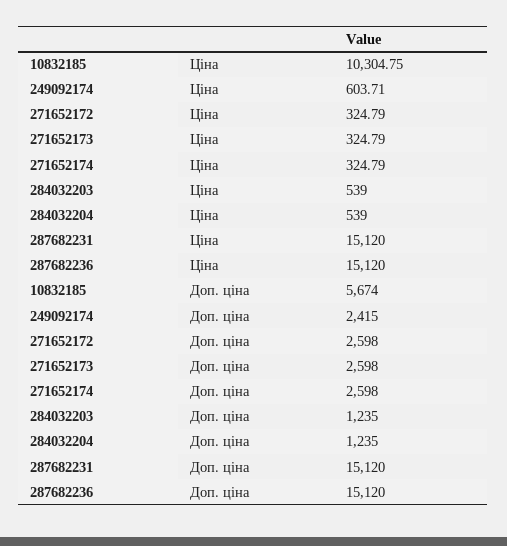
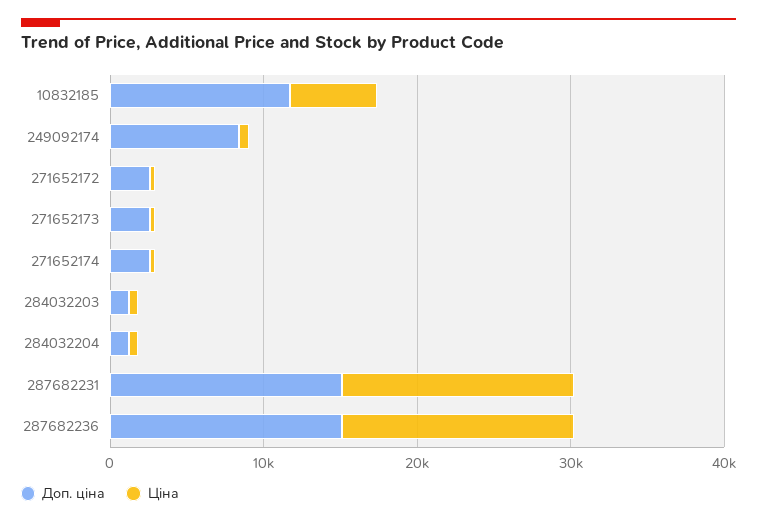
Ціна, 10832185: 10304.75 -> 6000
Доп. ціна, 10832185: 5674 -> 12000
Доп. ціна, 249092174: 2415 -> 8000

